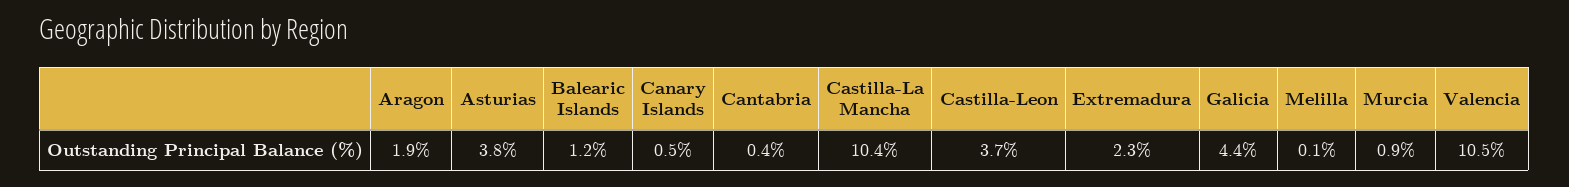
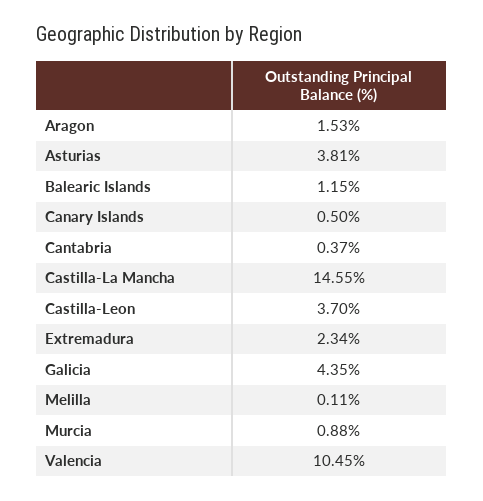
Aragon: 1.9 -> 1.53
Castilla-La Mancha: 10.4 -> 14.55

